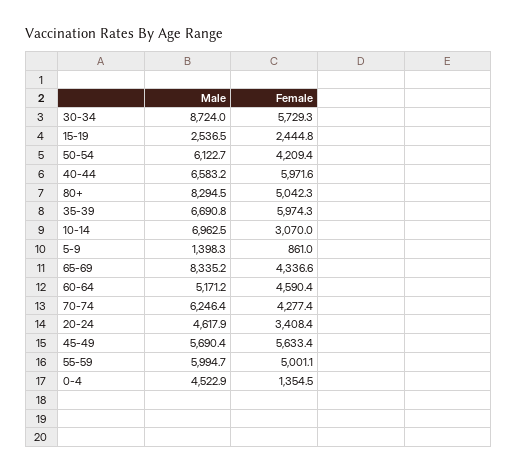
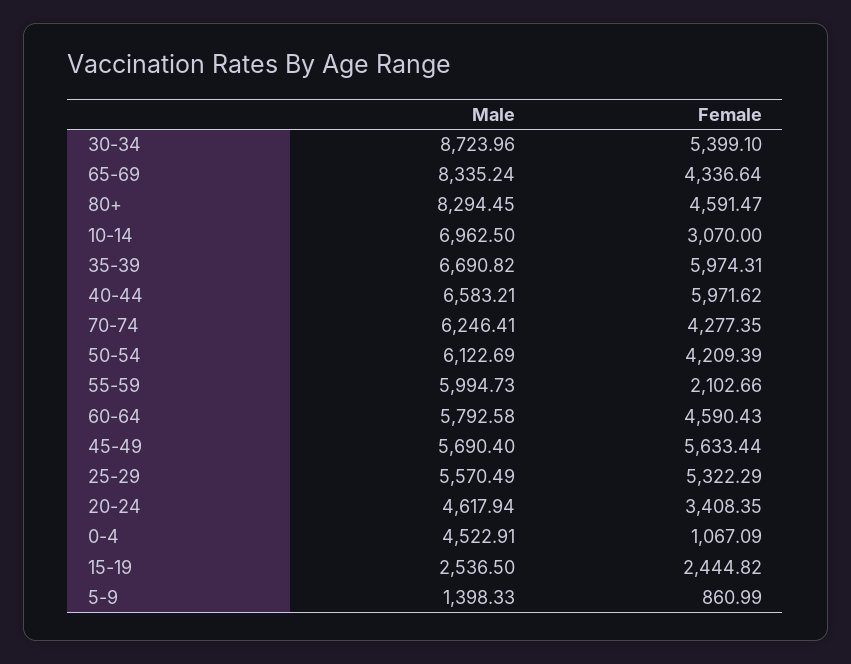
Female, 30-34: 5729.3 -> 5399.1
Female, 80+: 5042.3 -> 4591.47
Male, 60-64: 5171.2 -> 5792.58
Female, 55-59: 5001.1 -> 2102.66
Female, 0-4: 1354.5 -> 1067.09
Male, 25-29: none -> 5570.49
Female, 25-29: none -> 5322.29

